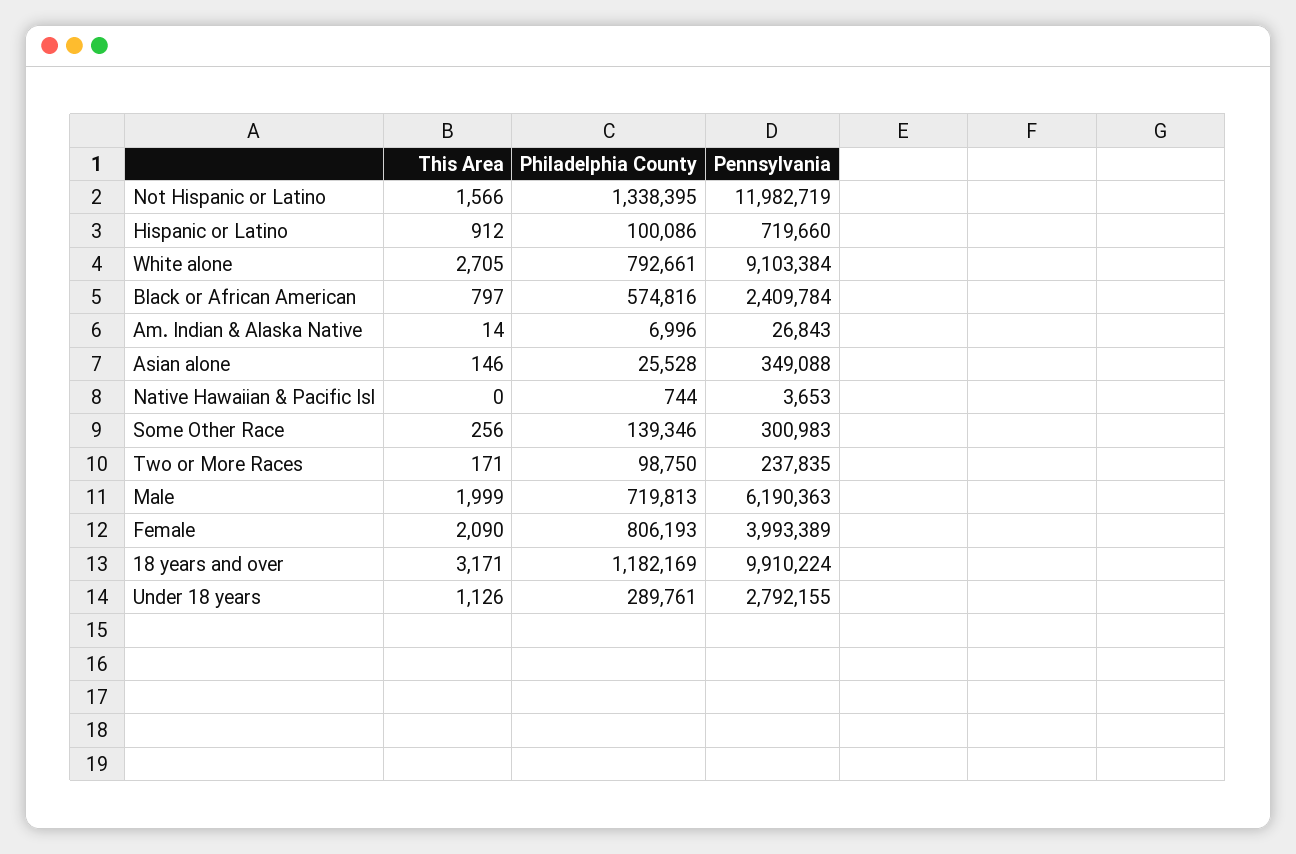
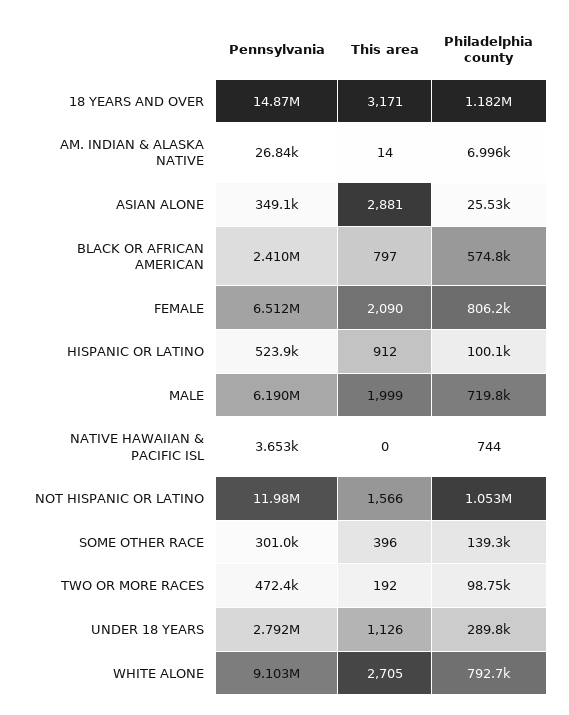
Philadelphia County, Not Hispanic or Latino: 1338395 -> 1053000
Pennsylvania, Hispanic or Latino: 719660 -> 523900
This Area, Asian alone: 146 -> 2881
This Area, Some Other Race: 256 -> 396
This Area, Two or More Races: 171 -> 192
Pennsylvania, Two or More Races: 237835 -> 472400
Pennsylvania, Female: 3993389 -> 6512000
Pennsylvania, 18 years and over: 9910224 -> 14870000

